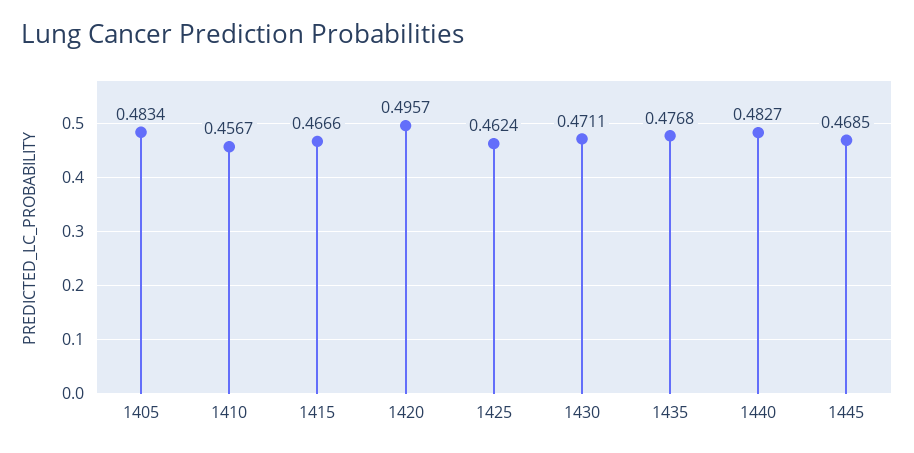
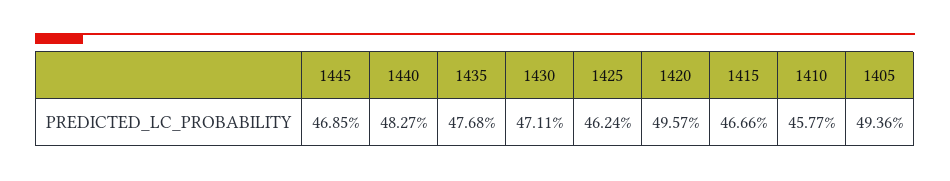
1405: 0.4834 -> 0.4936
1410: 0.4567 -> 0.4577

